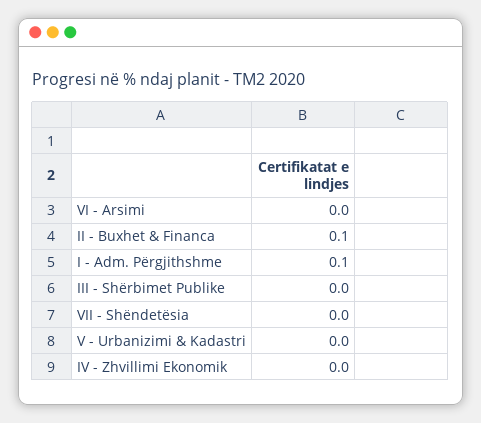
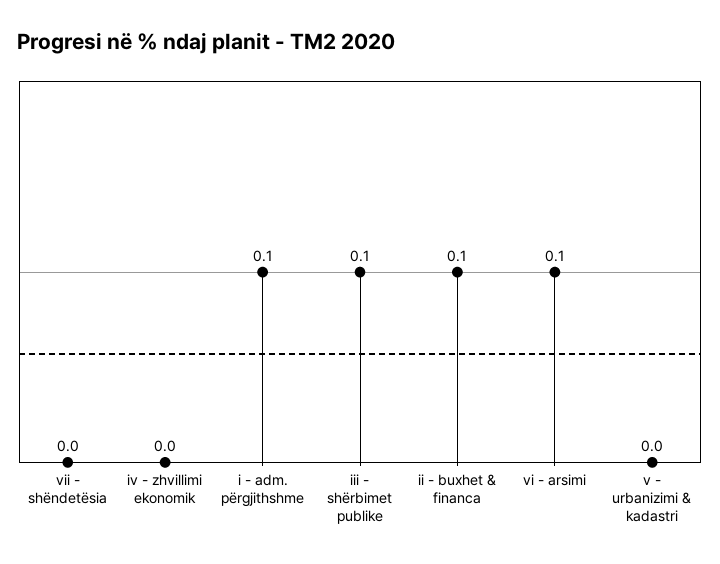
VI - Arsimi: 0 -> 0.1
III - Shërbimet Publike: 0 -> 0.1

